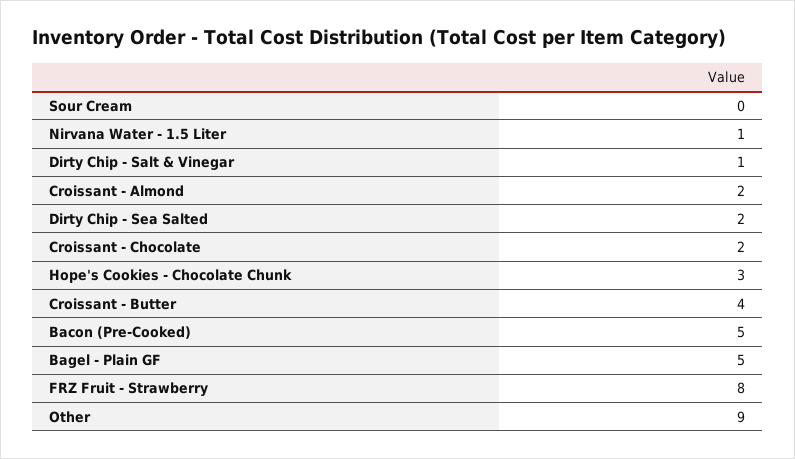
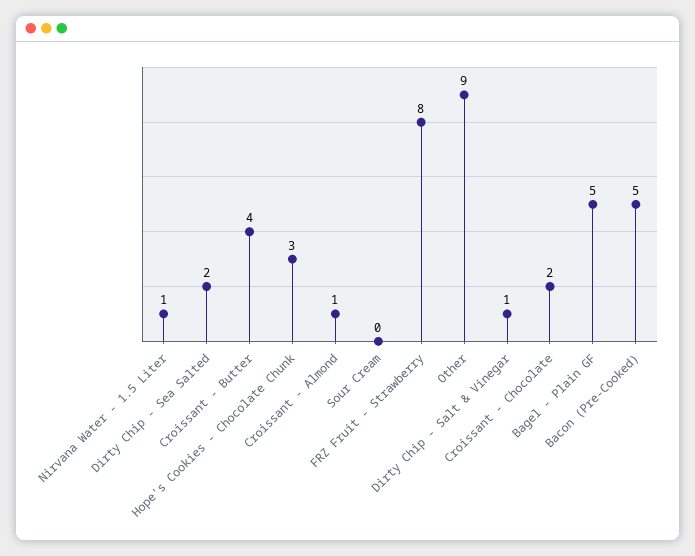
Croissant - Almond: 2 -> 1

